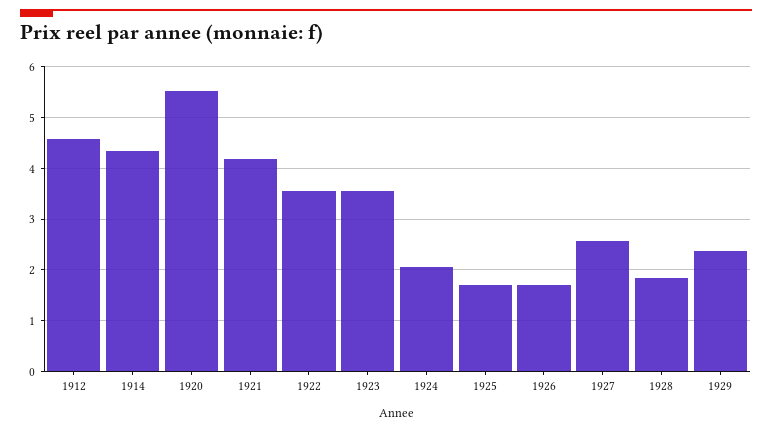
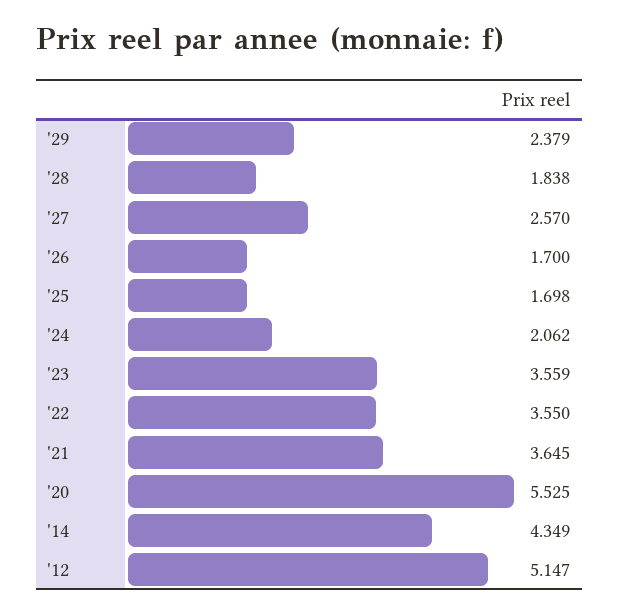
1912: 4.6 -> 5.147
1921: 4.2 -> 3.645

